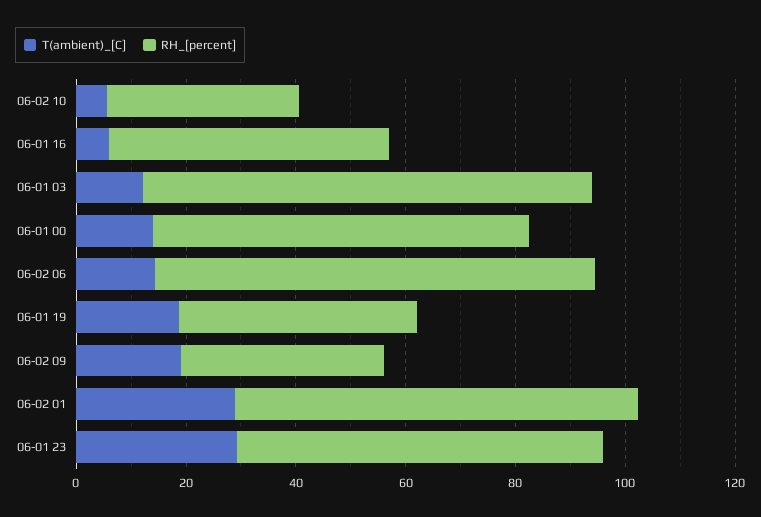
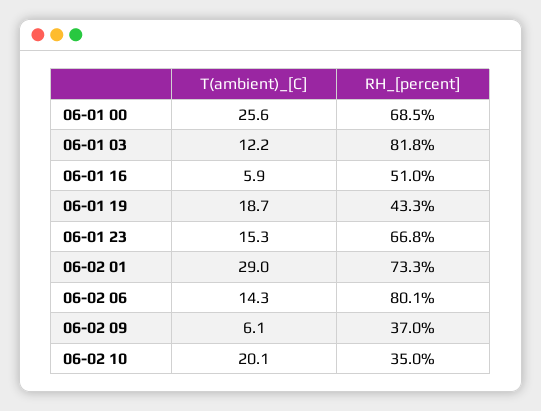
T(ambient)_[C], 06-02 10: 5 -> 20.1
T(ambient)_[C], 06-01 00: 15 -> 25.6
T(ambient)_[C], 06-02 09: 20 -> 6.1
T(ambient)_[C], 06-01 23: 30 -> 15.3

